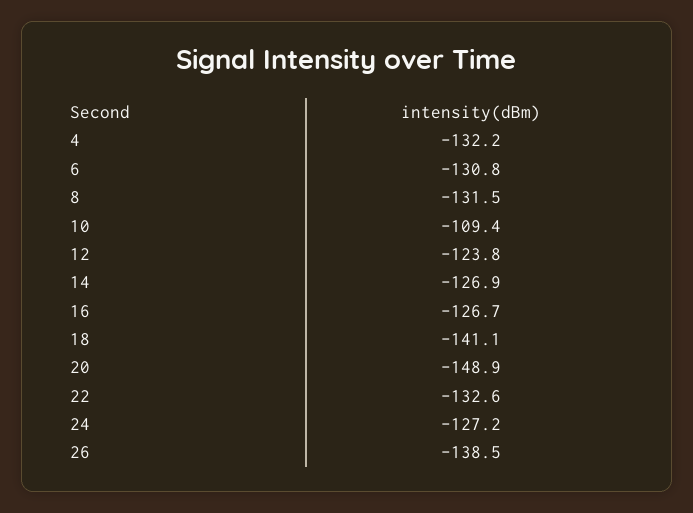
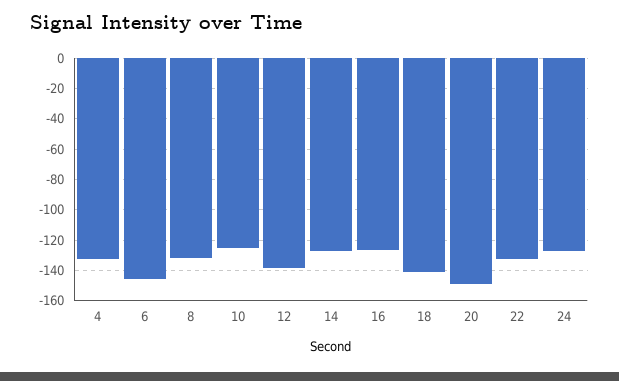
6: -130.8 -> -145
10: -109.4 -> -125
12: -123.8 -> -140
26: -138.5 -> none

